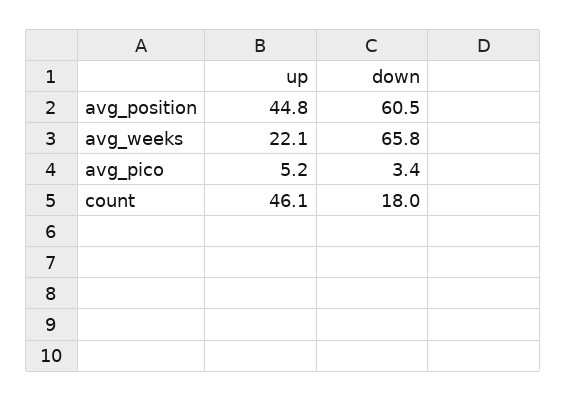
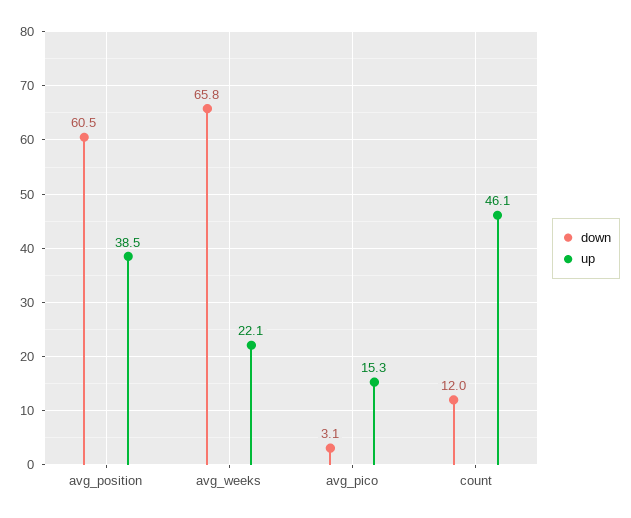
up, avg_position: 44.8 -> 38.5
up, avg_pico: 5.2 -> 15.3
down, avg_pico: 3.4 -> 3.1
down, count: 18 -> 12

